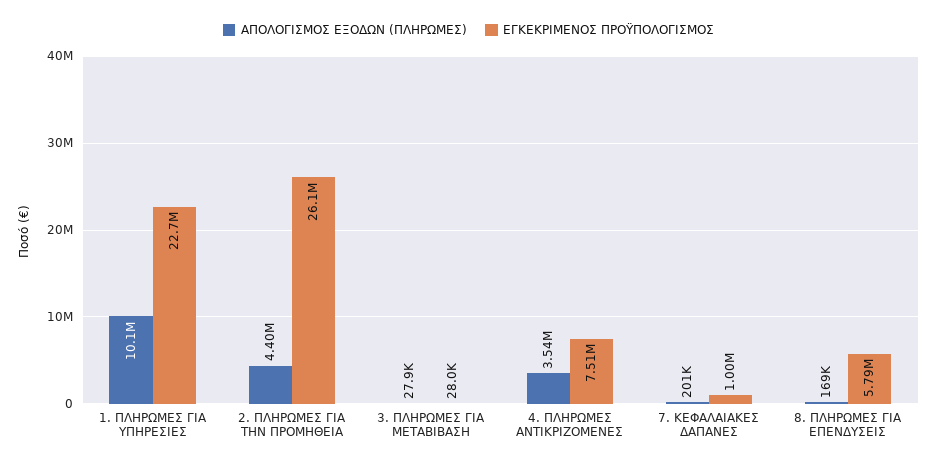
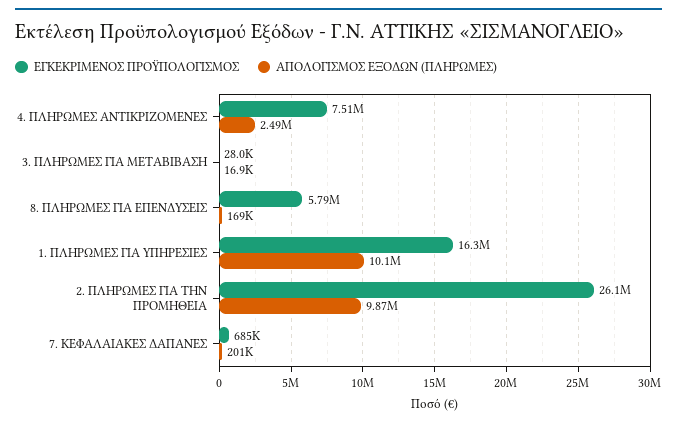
ΕΓΚΕΚΡΙΜΕΝΟΣ ΠΡΟΫΠΟΛΟΓΙΣΜΟΣ, 1. ΠΛΗΡΩΜΕΣ ΓΙΑ ΥΠΗΡΕΣΙΕΣ: 22700000 -> 16300000
ΑΠΟΛΟΓΙΣΜΟΣ ΕΞΟΔΩΝ (ΠΛΗΡΩΜΕΣ), 2. ΠΛΗΡΩΜΕΣ ΓΙΑ ΤΗΝ ΠΡΟΜΗΘΕΙΑ: 4400000 -> 9870000
ΑΠΟΛΟΓΙΣΜΟΣ ΕΞΟΔΩΝ (ΠΛΗΡΩΜΕΣ), 3. ΠΛΗΡΩΜΕΣ ΓΙΑ ΜΕΤΑΒΙΒΑΣΗ: 27900 -> 16900
ΑΠΟΛΟΓΙΣΜΟΣ ΕΞΟΔΩΝ (ΠΛΗΡΩΜΕΣ), 4. ΠΛΗΡΩΜΕΣ ΑΝΤΙΚΡΙΖΟΜΕΝΕΣ: 3540000 -> 2490000
ΕΓΚΕΚΡΙΜΕΝΟΣ ΠΡΟΫΠΟΛΟΓΙΣΜΟΣ, 7. ΚΕΦΑΛΑΙΑΚΕΣ ΔΑΠΑΝΕΣ: 1000000 -> 685000

